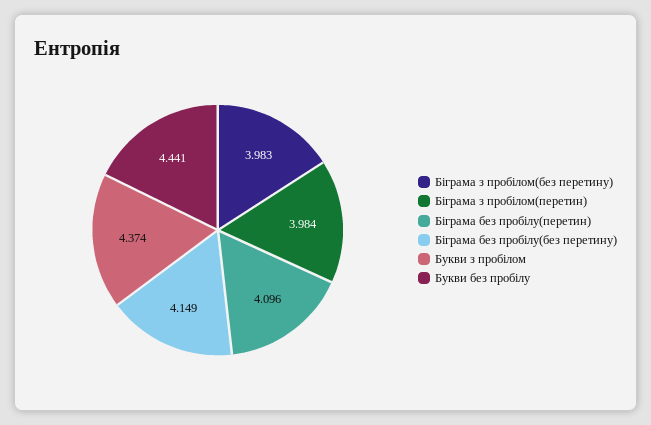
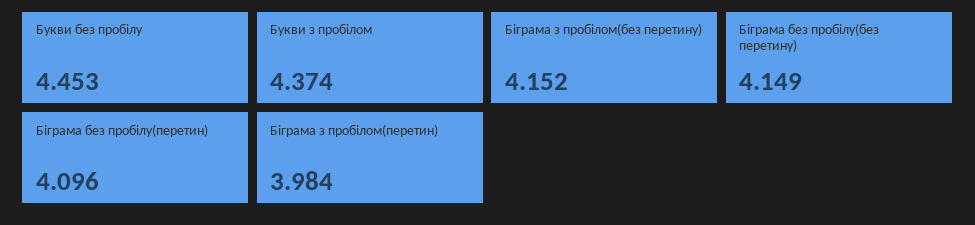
Біграма з пробілом(без перетину): 3.983 -> 4.152
Букви без пробілу: 4.441 -> 4.453

